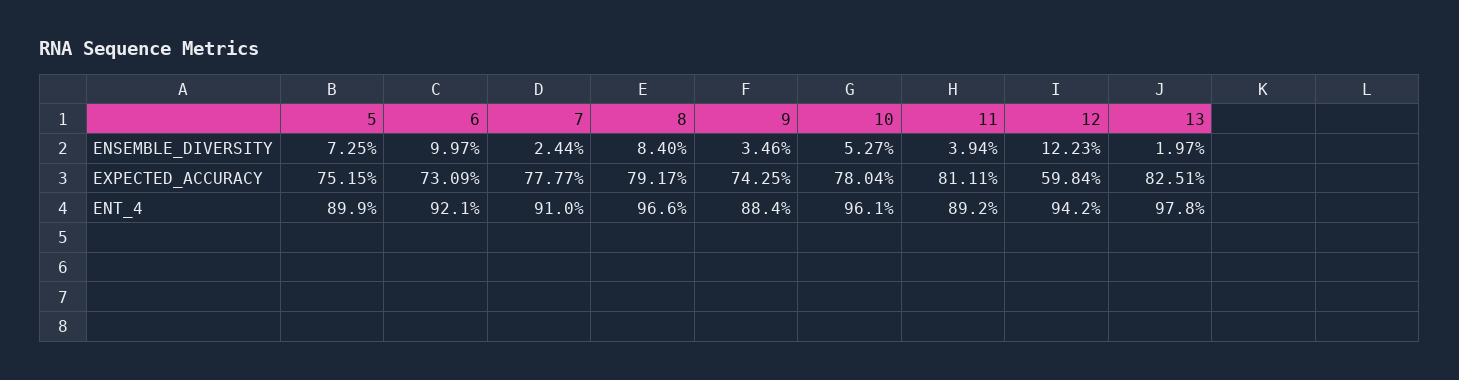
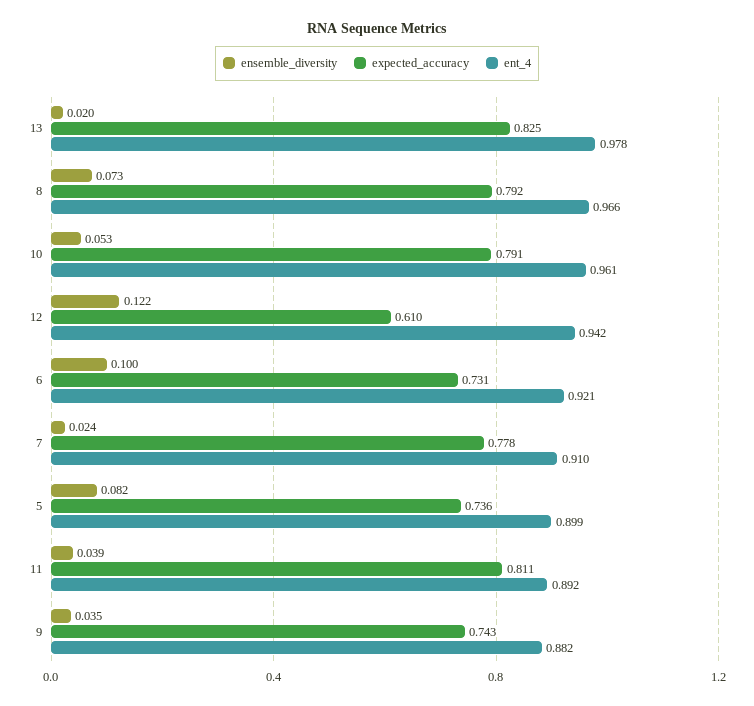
ENSEMBLE_DIVERSITY, 5: 0.0725 -> 0.082
ENSEMBLE_DIVERSITY, 8: 0.084 -> 0.073
EXPECTED_ACCURACY, 5: 0.7515 -> 0.736
EXPECTED_ACCURACY, 10: 0.7804 -> 0.791
EXPECTED_ACCURACY, 12: 0.5984 -> 0.61
ENT_4, 9: 0.884 -> 0.882

